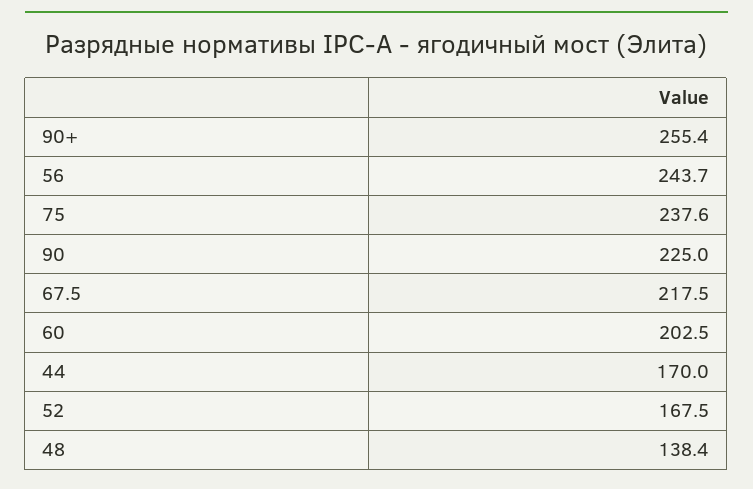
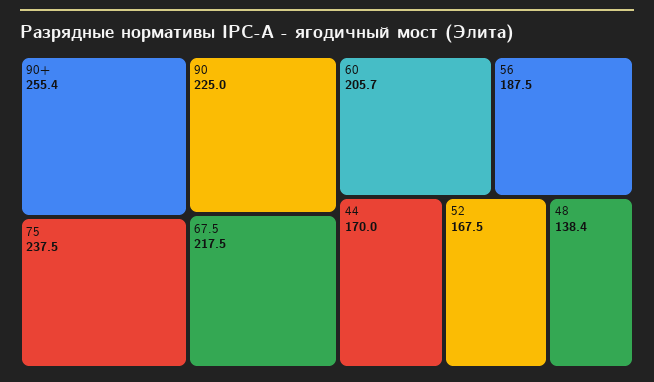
56: 243.7 -> 187.5
75: 237.6 -> 237.5
60: 202.5 -> 205.7

